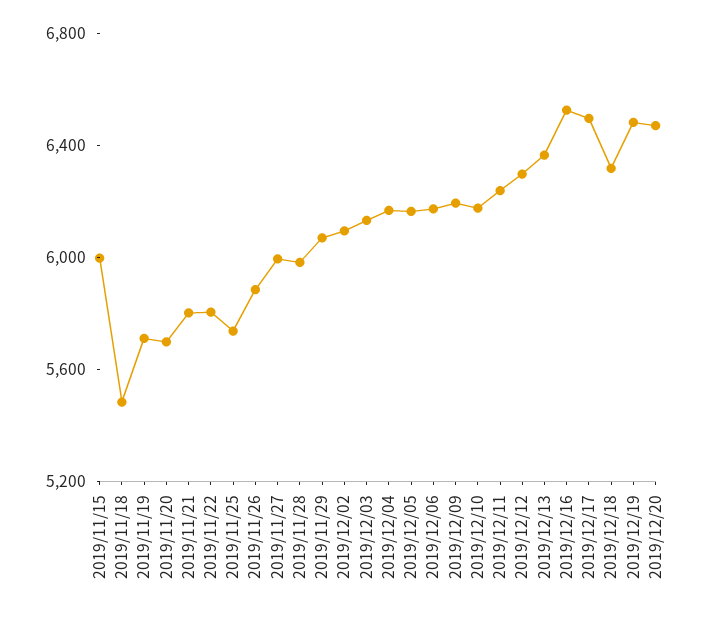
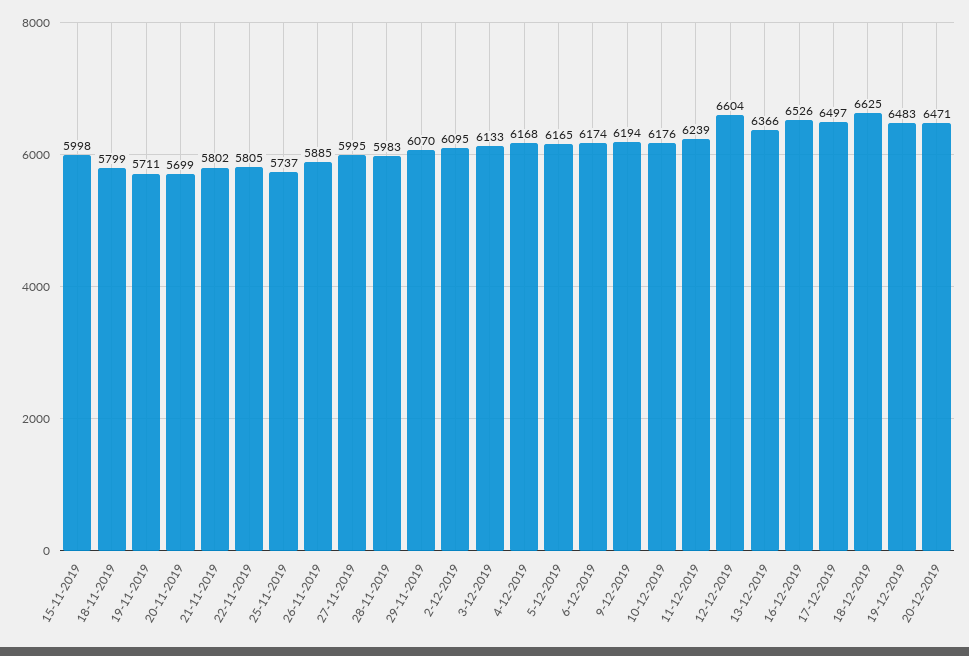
2019/11/18: 5500 -> 5799
2019/12/12: 6300 -> 6604
2019/12/18: 6300 -> 6625

